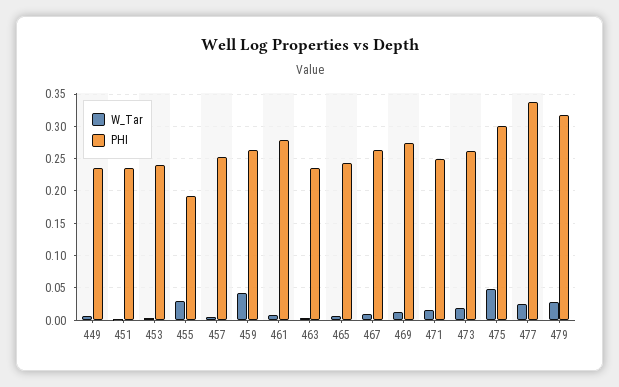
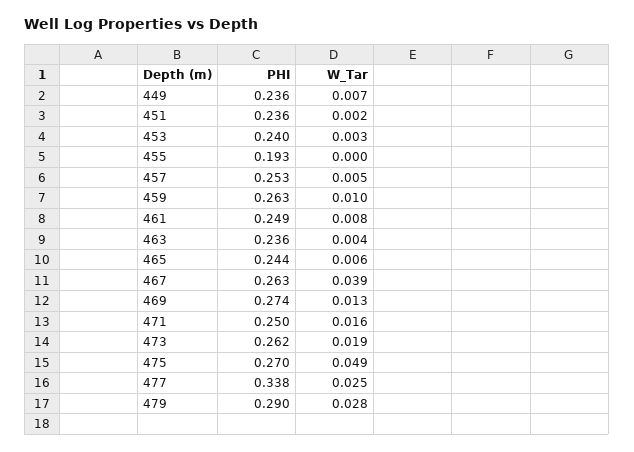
W_Tar, 455: 0.03 -> 0
W_Tar, 459: 0.04 -> 0.01
PHI, 461: 0.28 -> 0.249
W_Tar, 467: 0.01 -> 0.039
PHI, 475: 0.3 -> 0.27
PHI, 479: 0.32 -> 0.29

